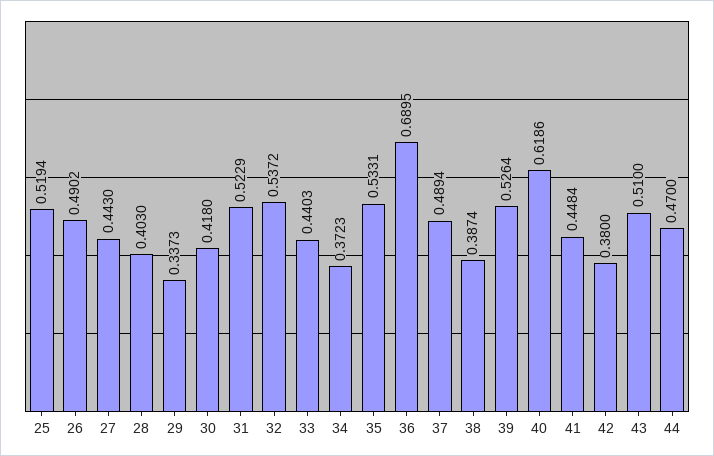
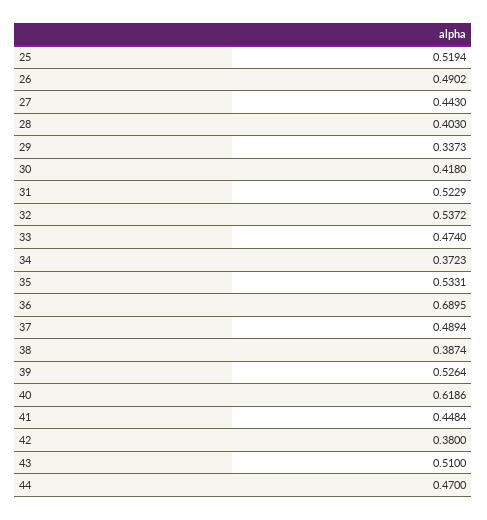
33: 0.4403 -> 0.474

